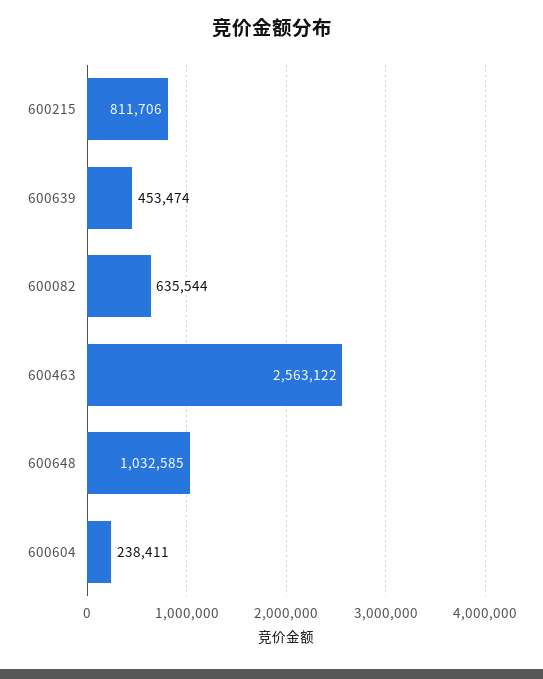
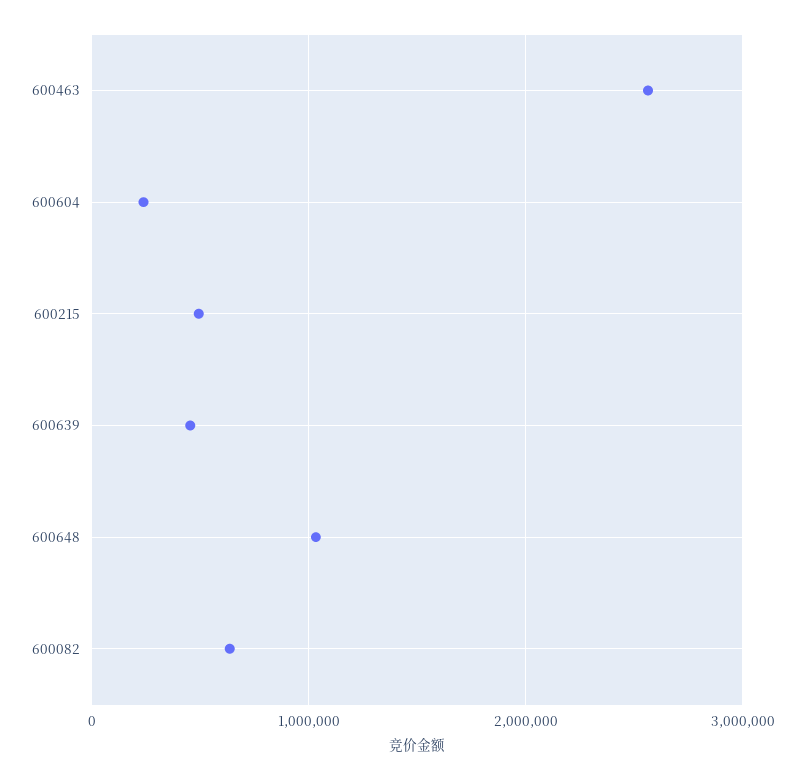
600215: 811706 -> 500000

